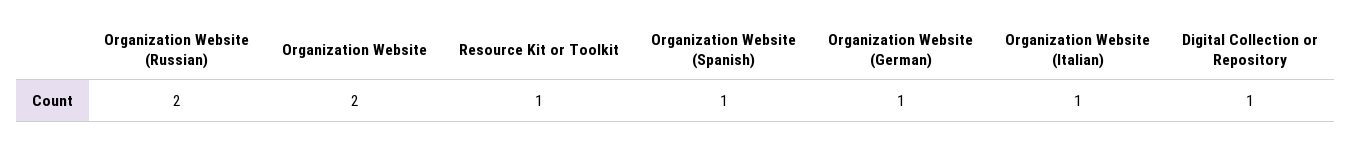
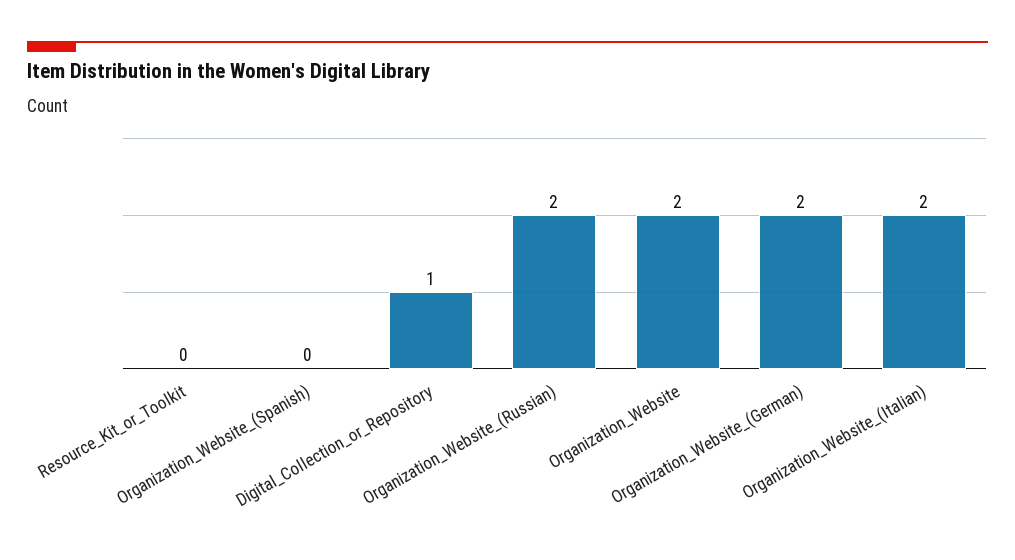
Resource Kit or Toolkit: 1 -> 0
Organization Website (Spanish): 1 -> 0
Organization Website (German): 1 -> 2
Organization Website (Italian): 1 -> 2

